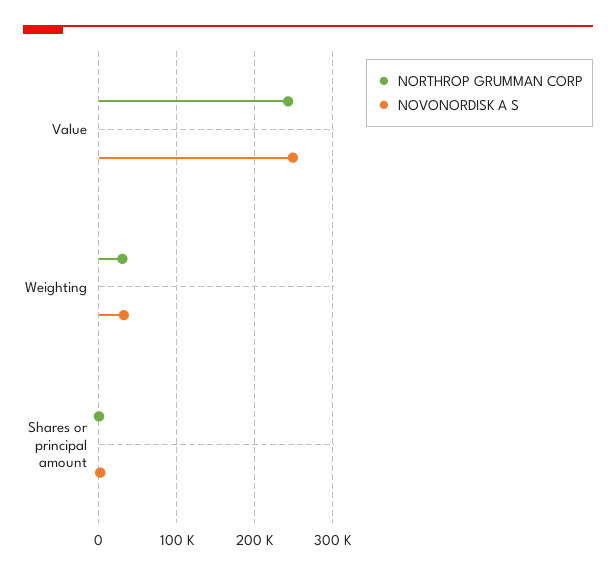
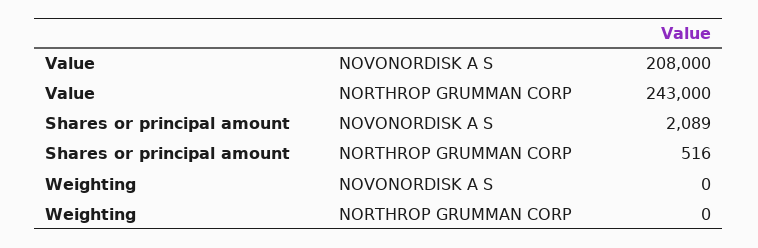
NOVONORDISK A S, Value: 250000 -> 208000
NORTHROP GRUMMAN CORP, Weighting: 30000 -> 0
NOVONORDISK A S, Weighting: 30000 -> 0

